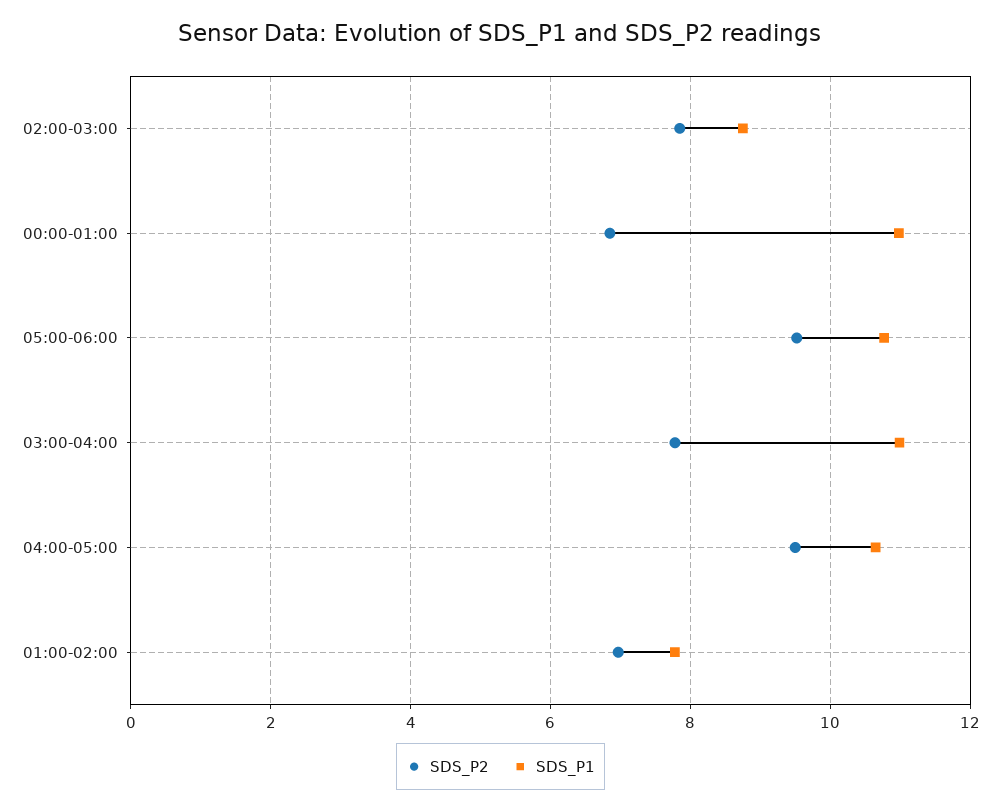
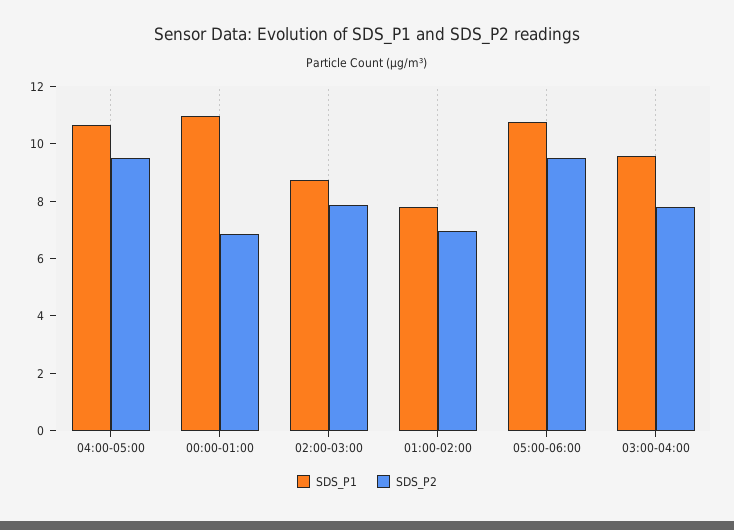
SDS_P1, 03:00-04:00: 11 -> 9.5

